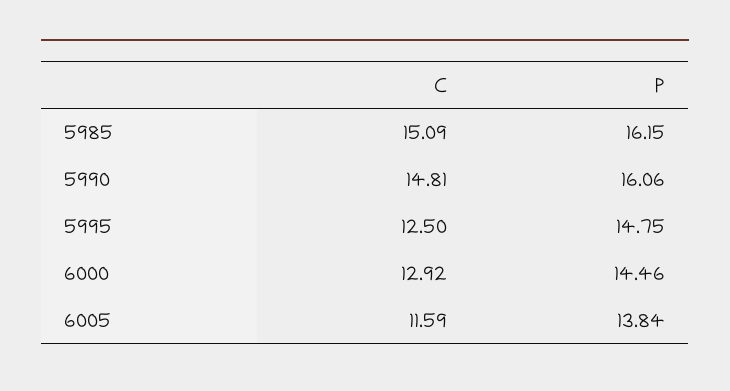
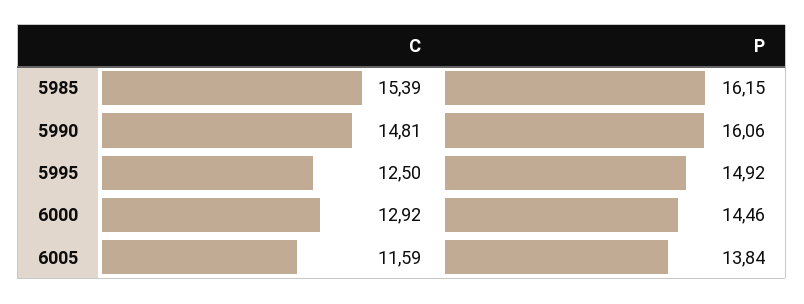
C, 5985: 15.09 -> 15.39
P, 5995: 14.75 -> 14.92

